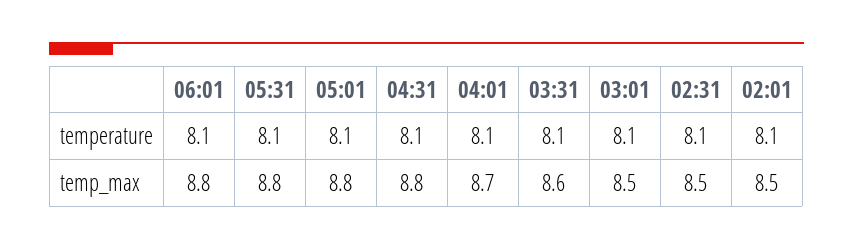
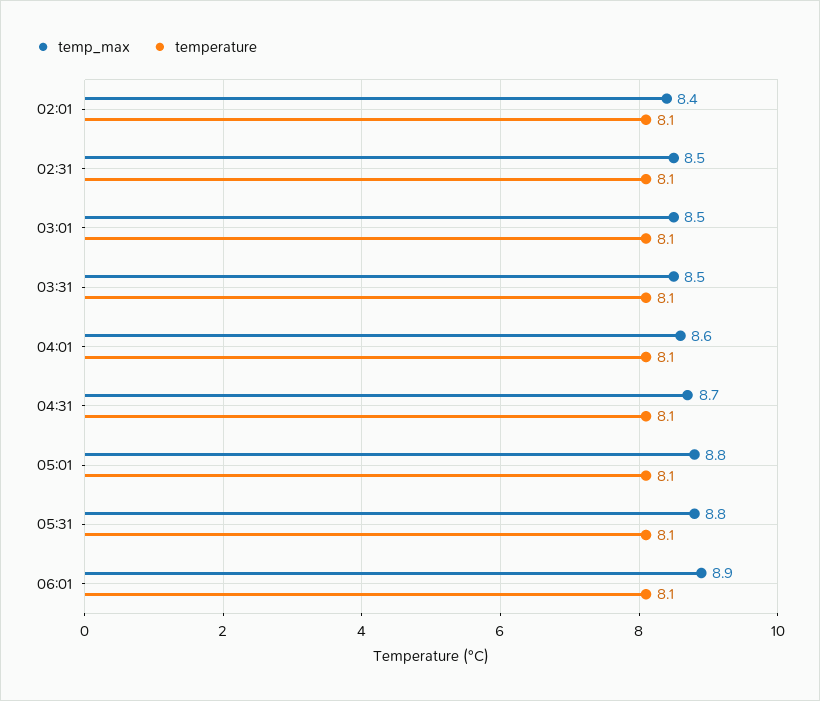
temp_max, 06:01: 8.8 -> 8.9
temp_max, 04:31: 8.8 -> 8.7
temp_max, 04:01: 8.7 -> 8.6
temp_max, 03:31: 8.6 -> 8.5
temp_max, 02:01: 8.5 -> 8.4

